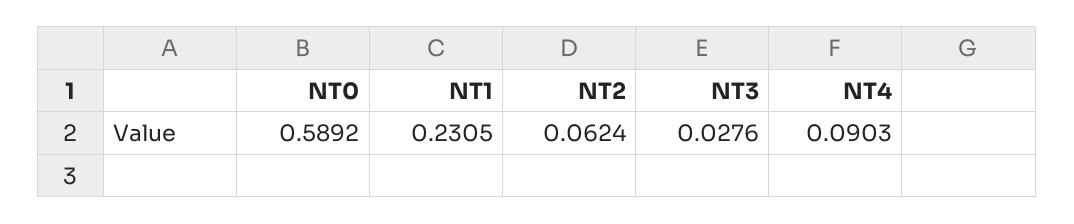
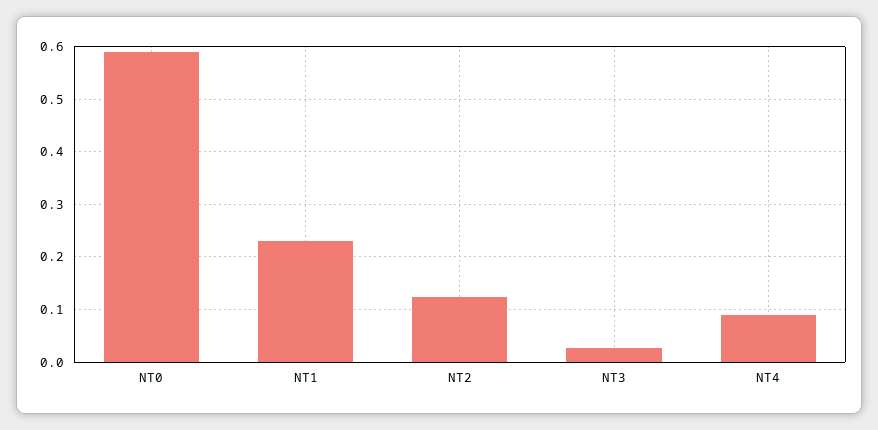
NT2: 0.0624 -> 0.12

